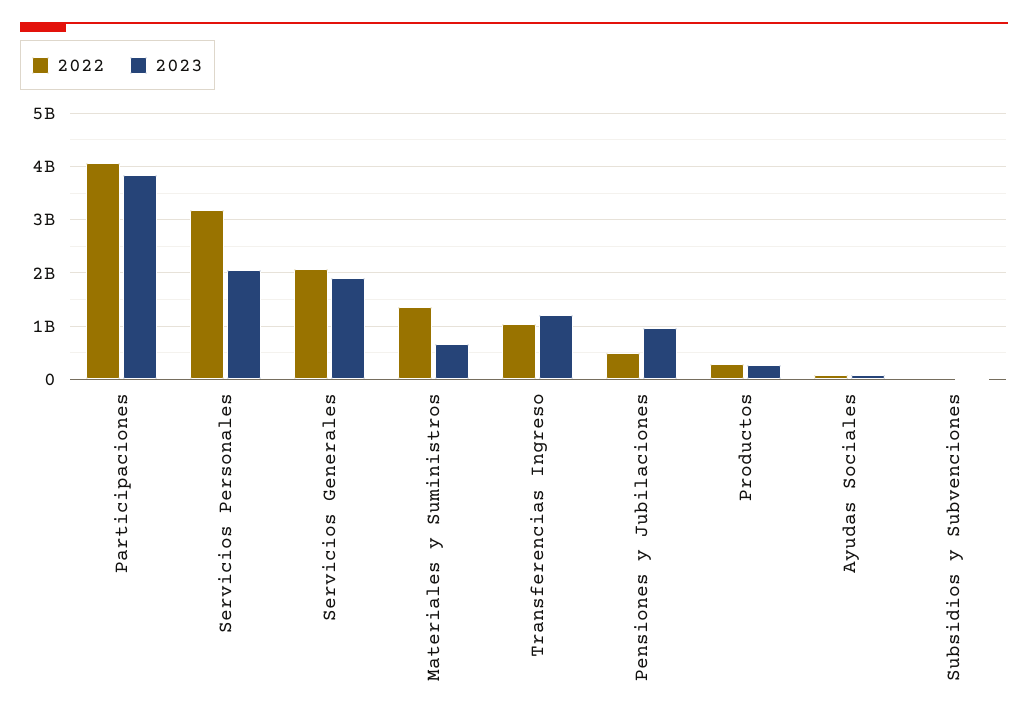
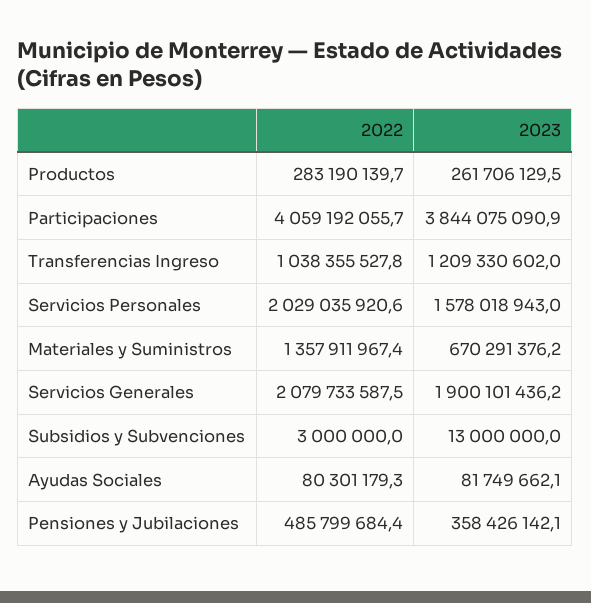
2022, Servicios Personales: 3200000000 -> 2029035920.6
2023, Servicios Personales: 2000000000 -> 1578018943
2023, Pensiones y Jubilaciones: 1000000000 -> 358426142.1

